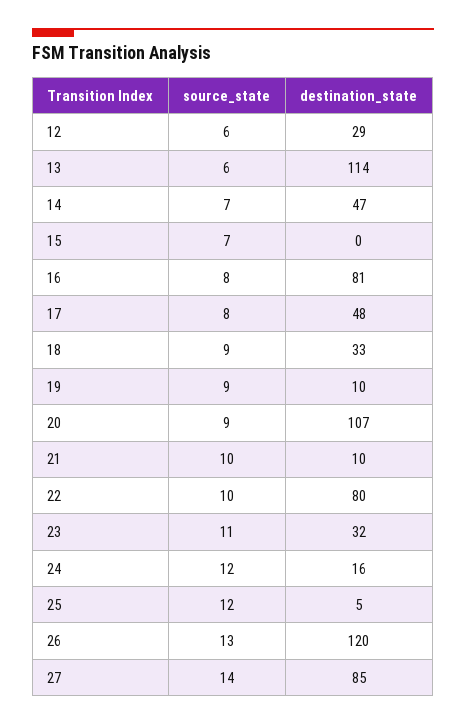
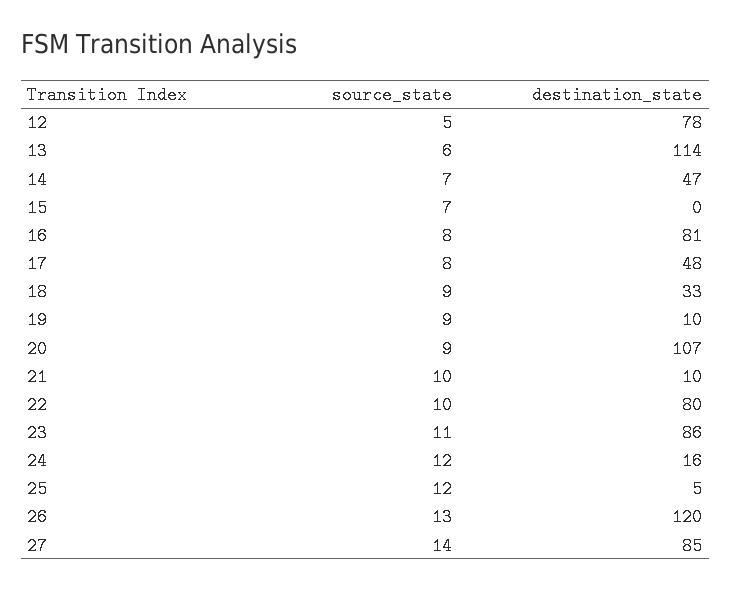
source_state, 12: 6 -> 5
destination_state, 12: 29 -> 78
destination_state, 23: 32 -> 86

